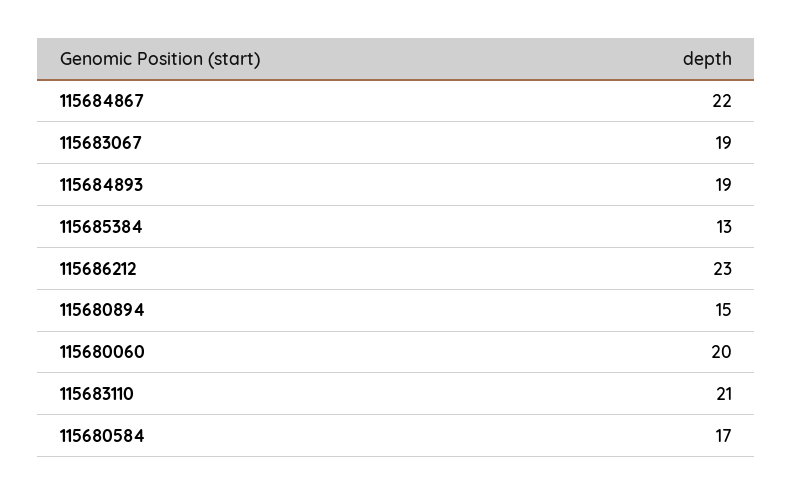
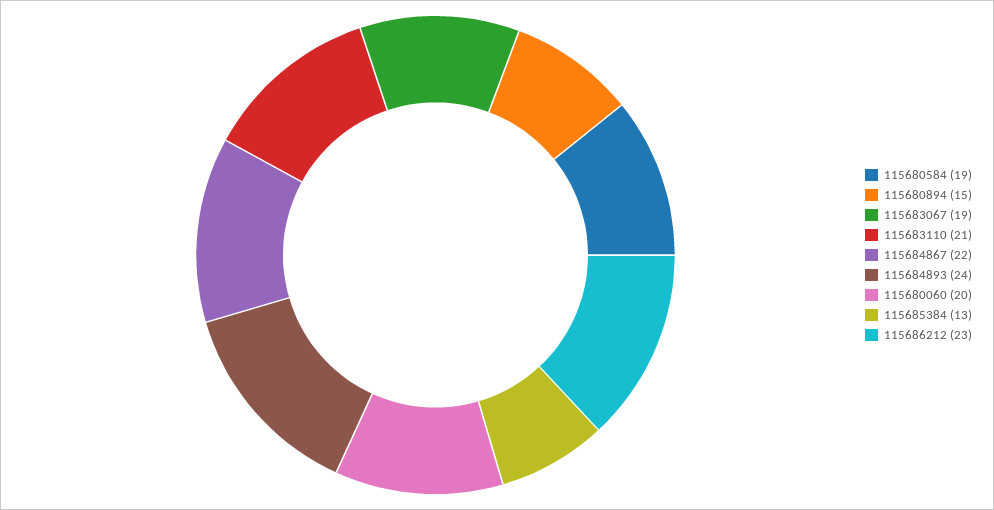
115684893: 19 -> 24
115680584: 17 -> 19

